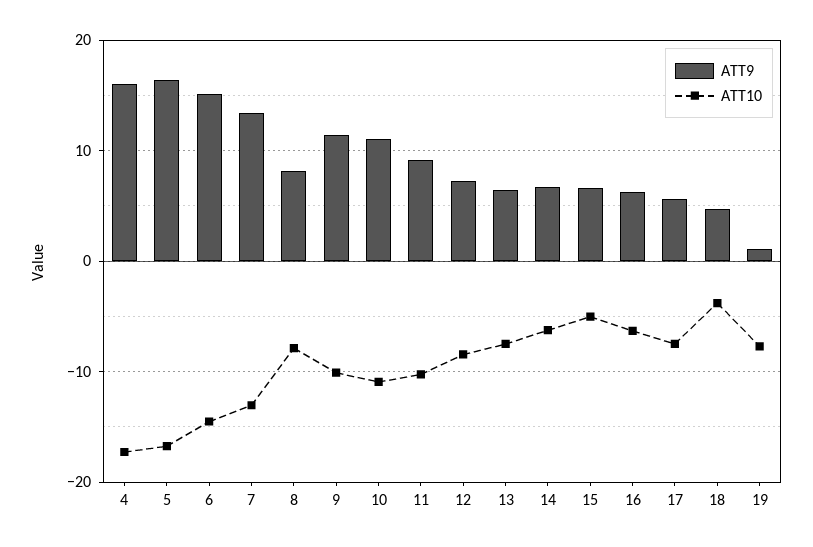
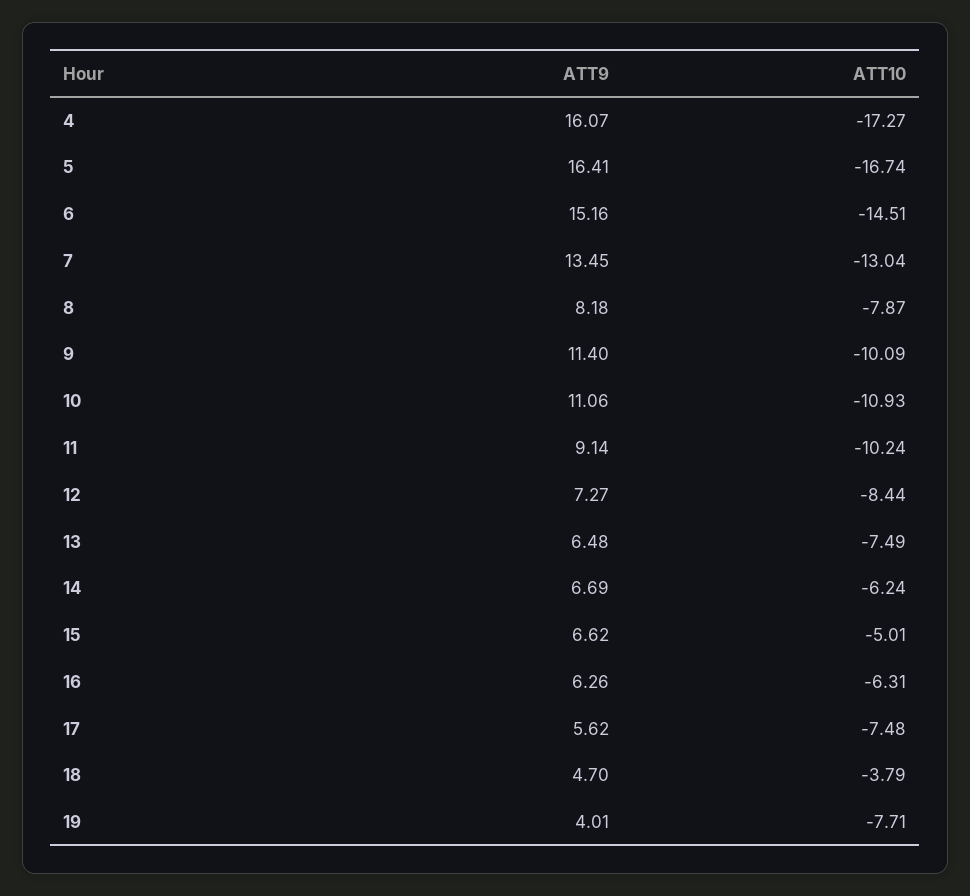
ATT9, 19: 1 -> 4.01

